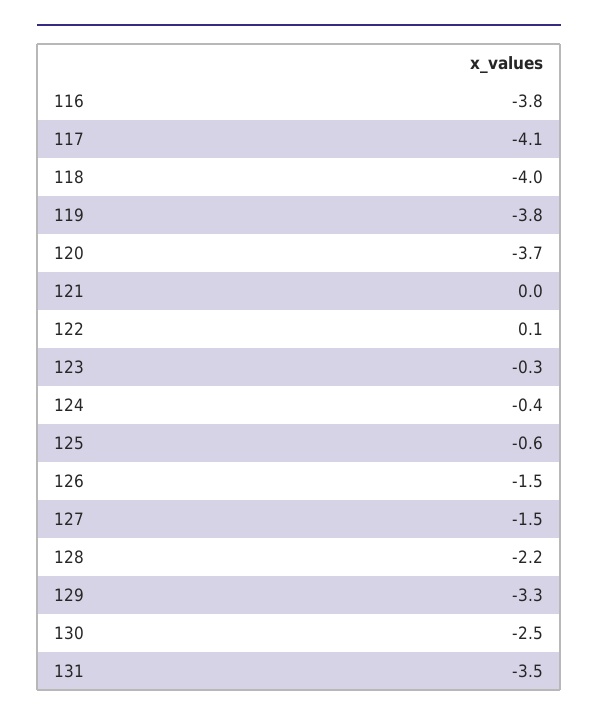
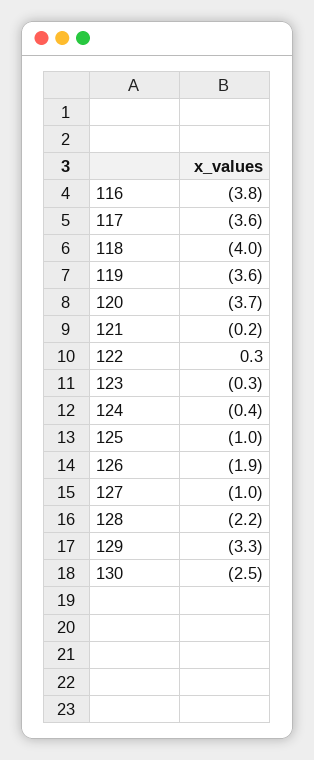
117: -4.1 -> -3.6
119: -3.8 -> -3.6
121: 0 -> -0.2
122: 0.1 -> 0.3
125: -0.6 -> -1
126: -1.5 -> -1.9
127: -1.5 -> -1
131: -3.5 -> none

